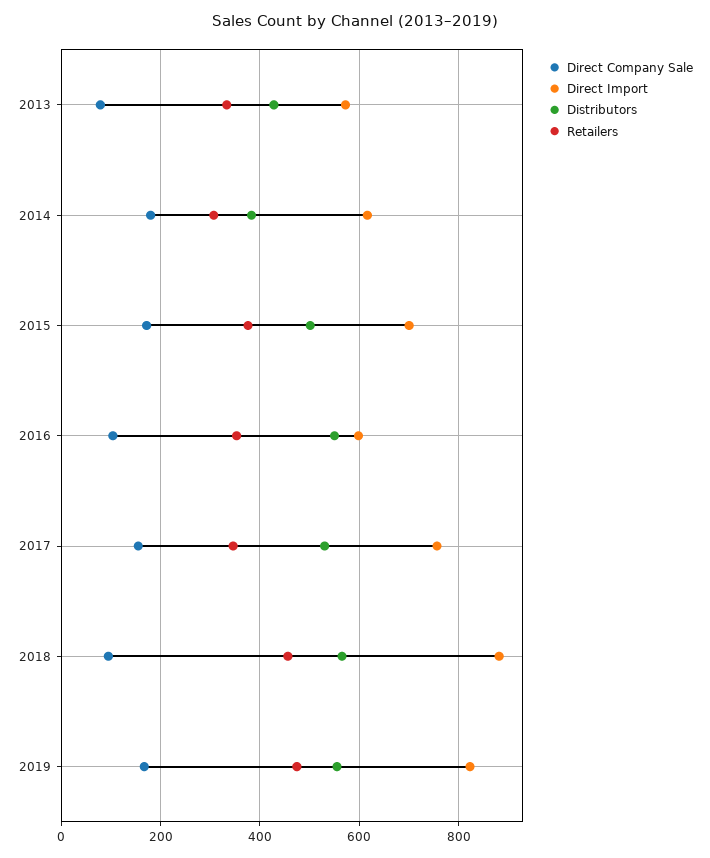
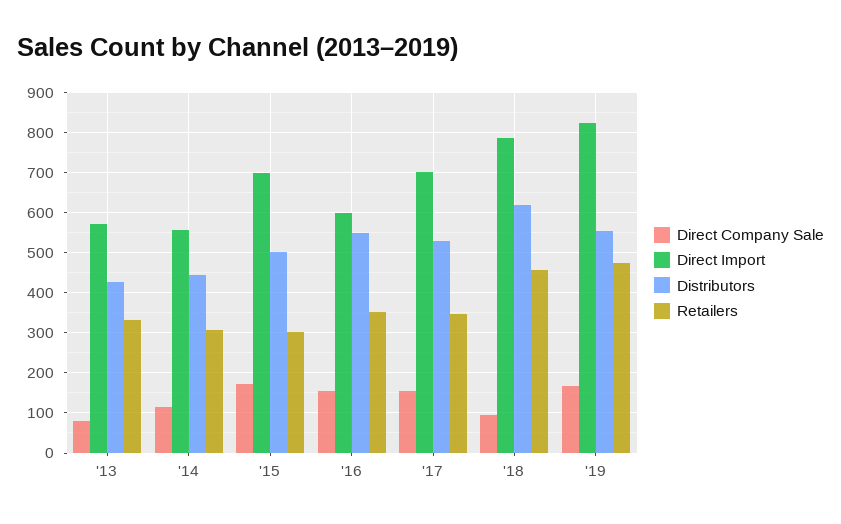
Direct Company Sale, 2014: 180 -> 120
Direct Import, 2014: 620 -> 560
Distributors, 2014: 380 -> 440
Retailers, 2015: 380 -> 300
Direct Company Sale, 2016: 100 -> 160
Direct Import, 2017: 760 -> 700
Direct Import, 2018: 880 -> 780
Distributors, 2018: 560 -> 620

